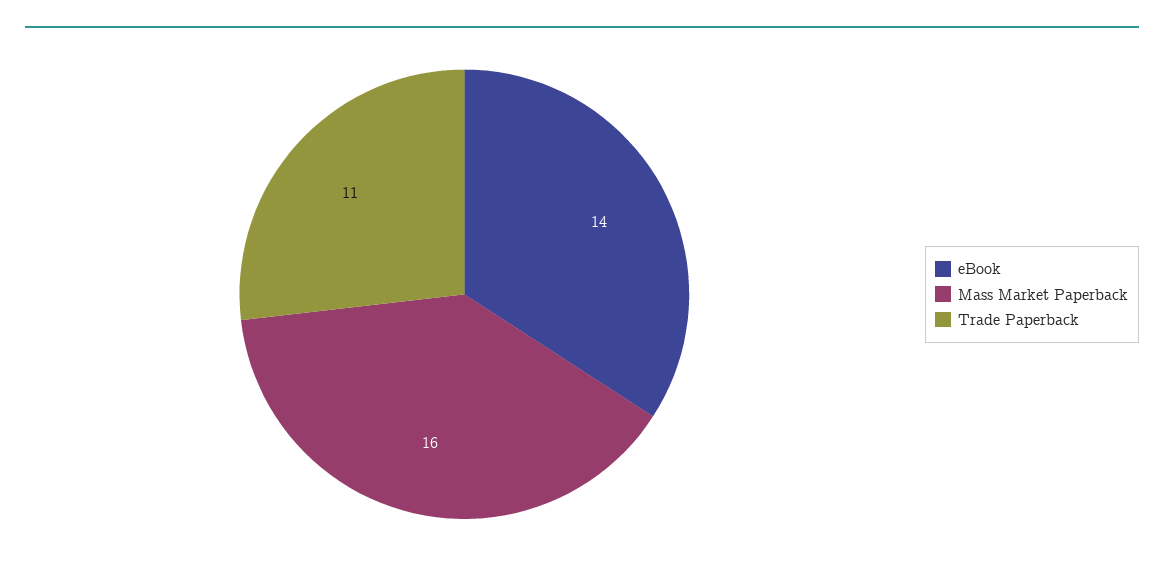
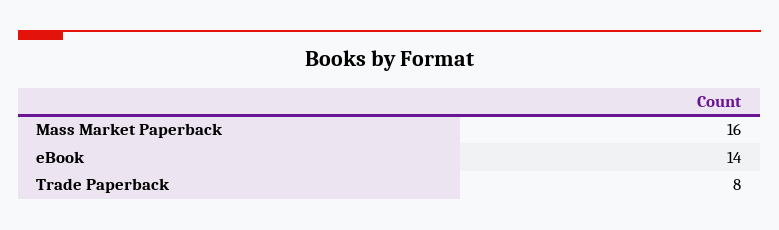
Trade Paperback: 11 -> 8

